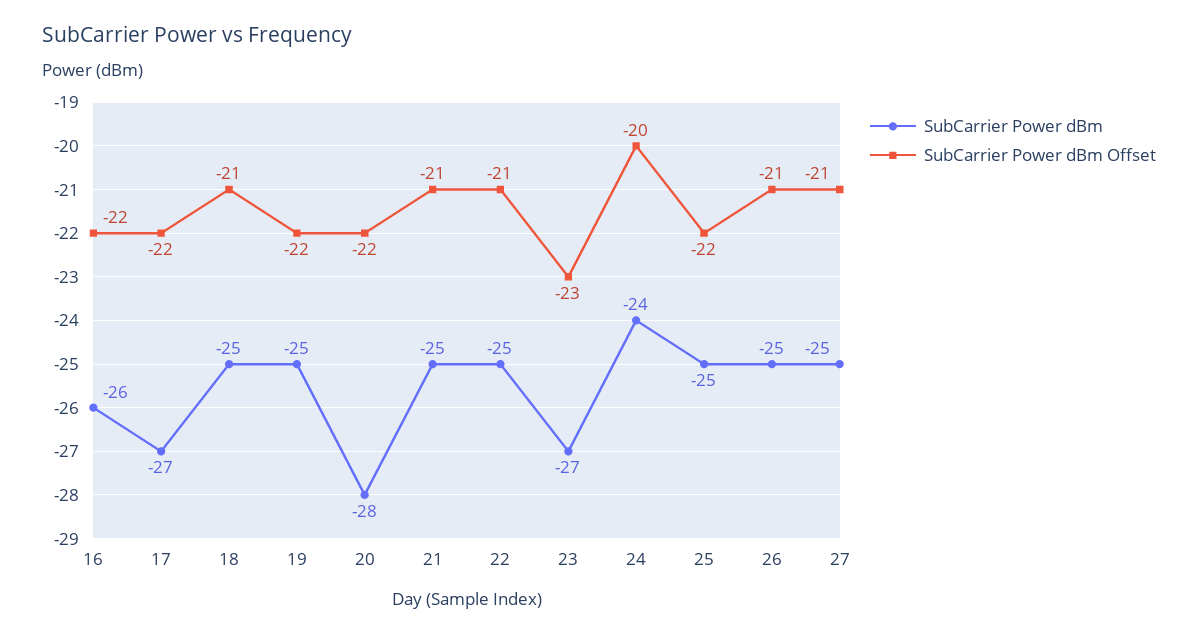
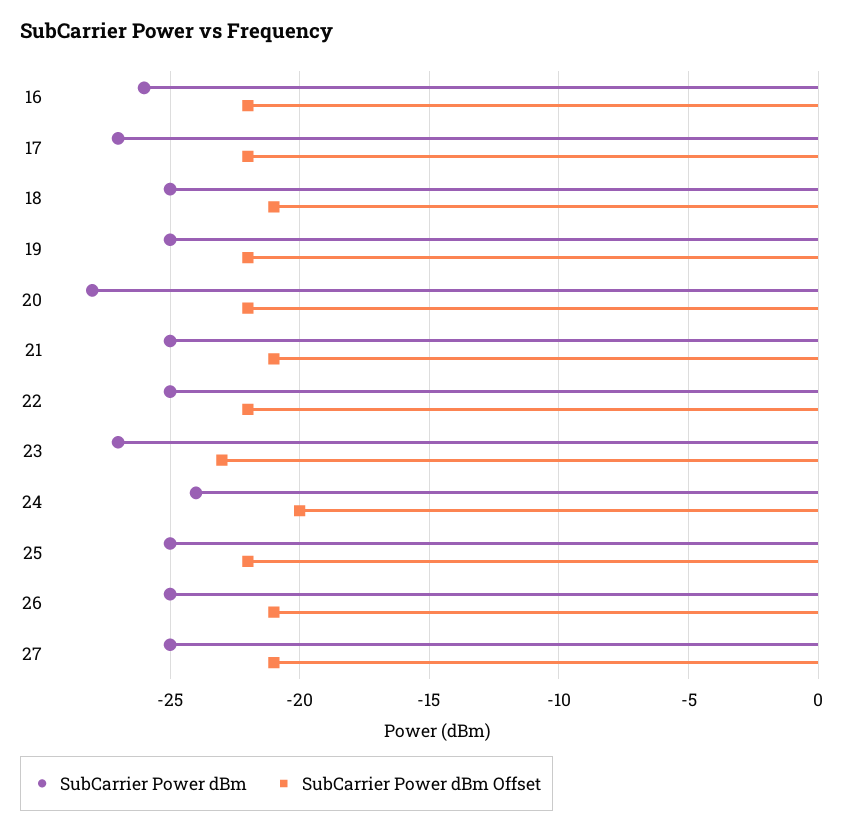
SubCarrier Power dBm Offset, 22: -21 -> -22

